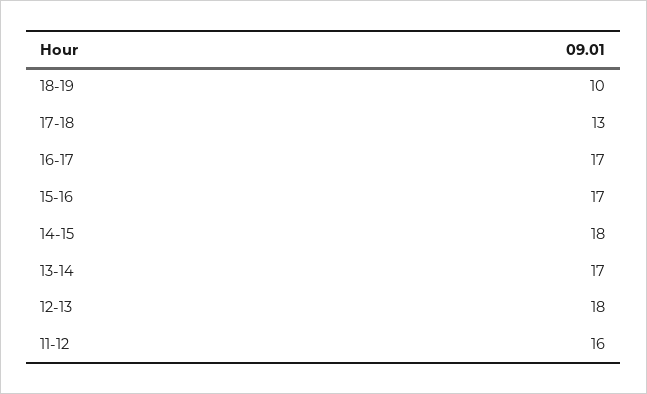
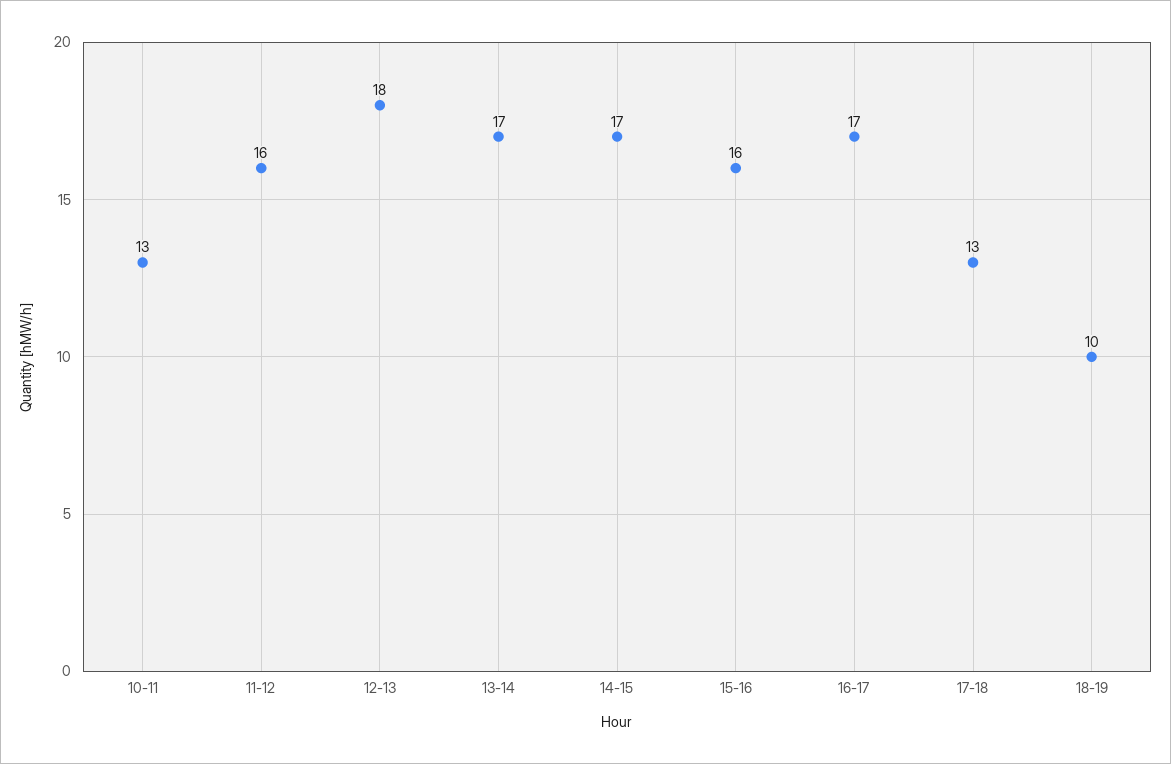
15-16: 17 -> 16
14-15: 18 -> 17
10-11: none -> 13

